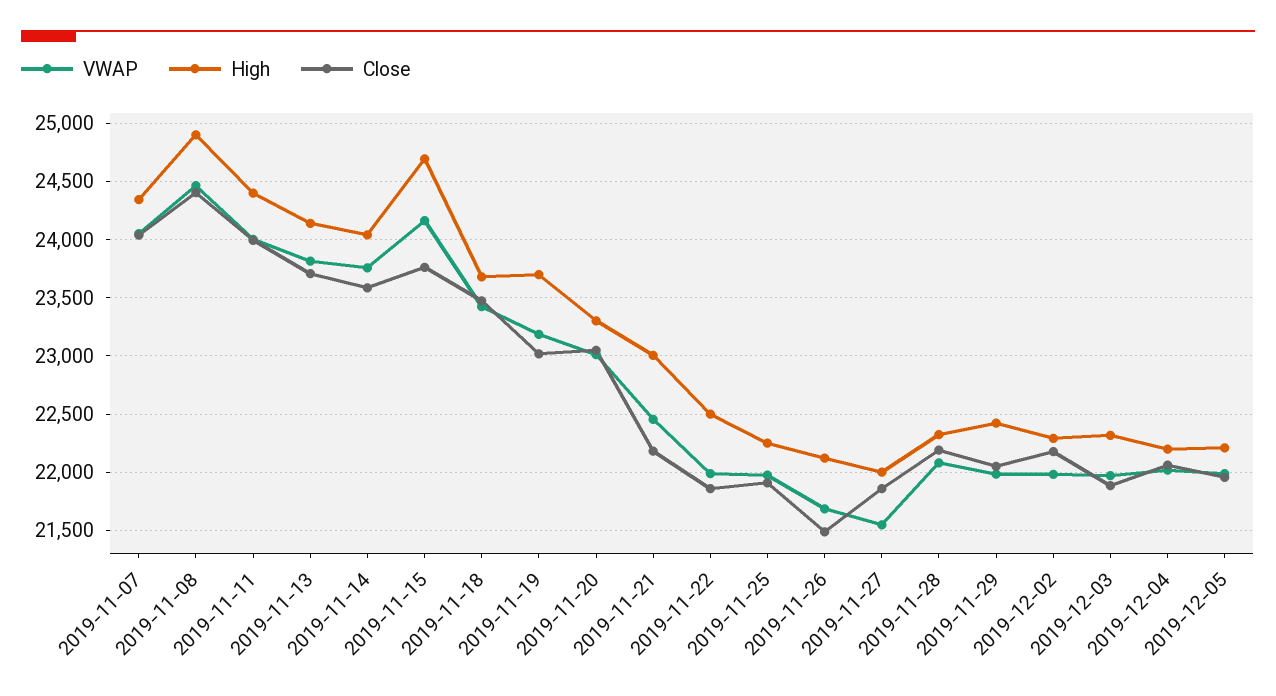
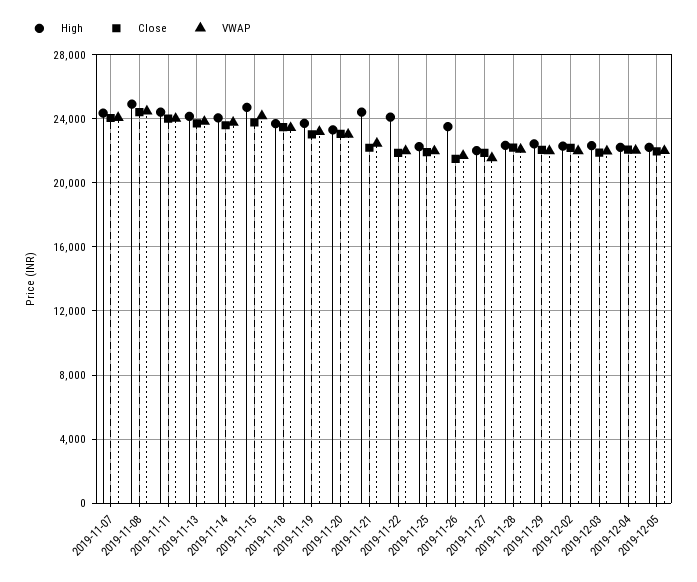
High, 2019-11-21: 23000 -> 24500
High, 2019-11-22: 22500 -> 24000
High, 2019-11-26: 22100 -> 23500

